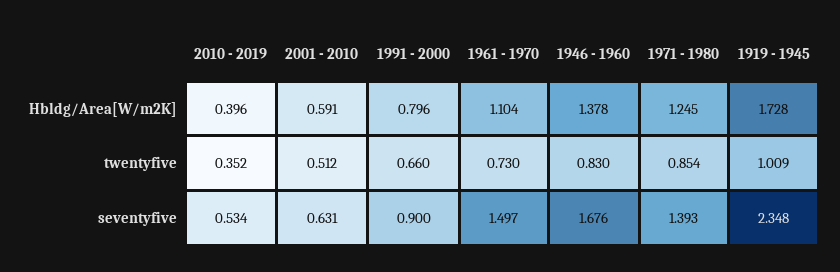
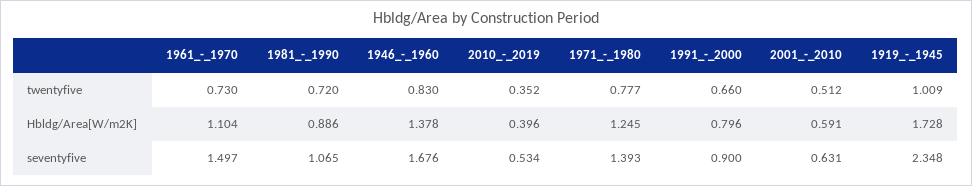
1971 - 1980, twentyfive: 0.854 -> 0.777
1981_-_1990, twentyfive: none -> 0.72
1981_-_1990, Hbldg/Area[W/m2K]: none -> 0.886
1981_-_1990, seventyfive: none -> 1.065

